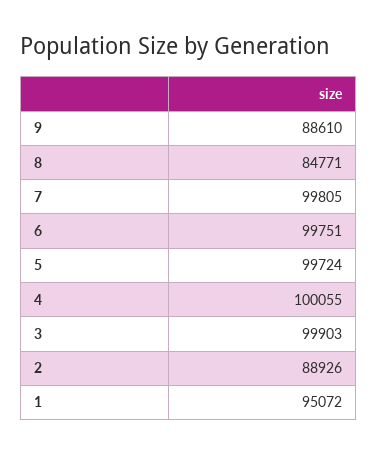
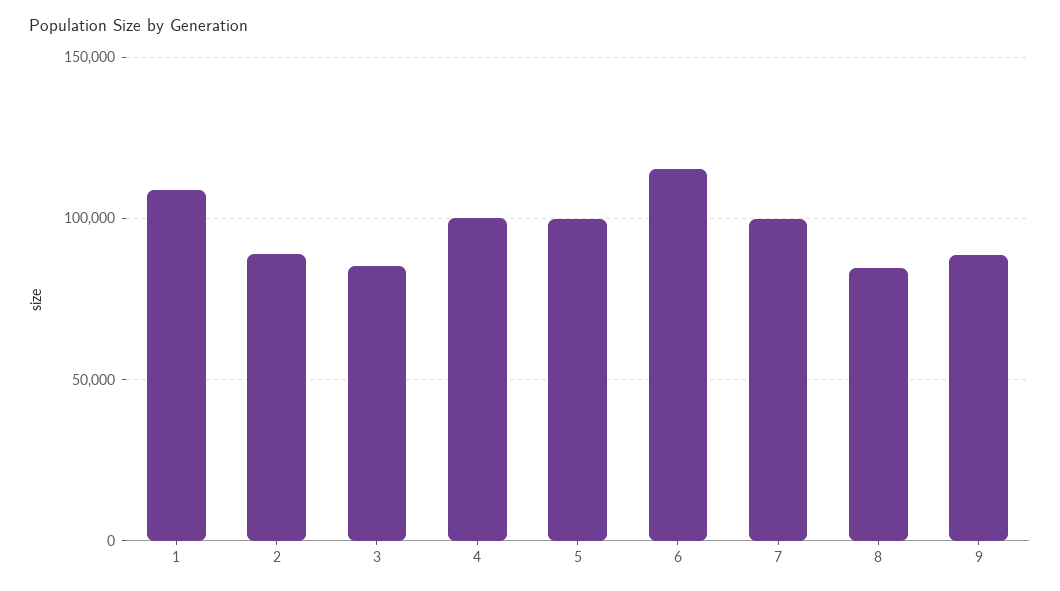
6: 99751 -> 115000
3: 99903 -> 85000
1: 95072 -> 110000

